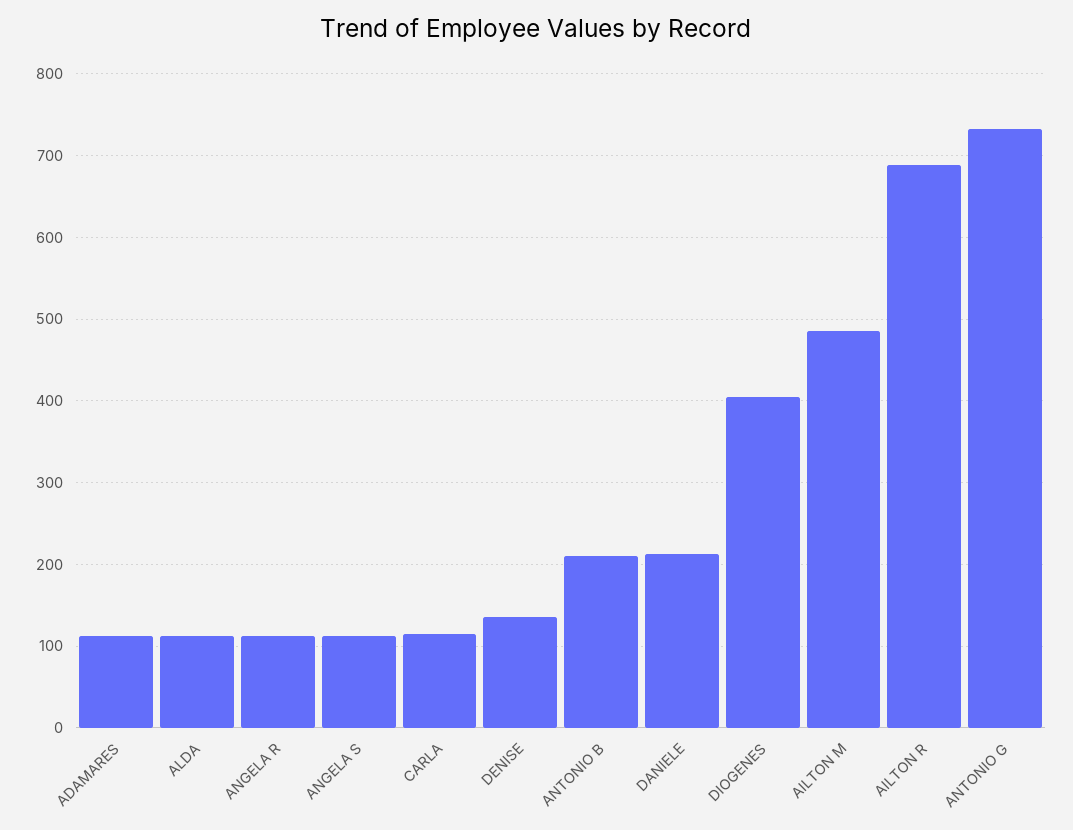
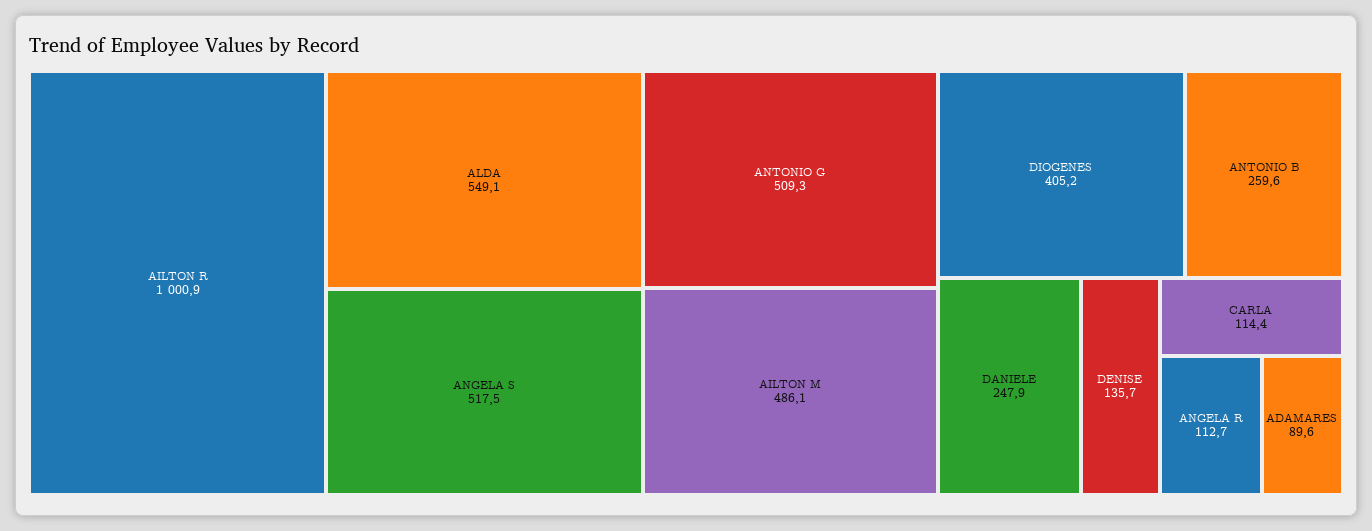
ADAMARES: 110 -> 89.6
ALDA: 110 -> 549.1
ANGELA S: 110 -> 517.5
ANTONIO B: 210 -> 259.6
DANIELE: 210 -> 247.9
AILTON R: 690 -> 1000.9
ANTONIO G: 730 -> 509.3

